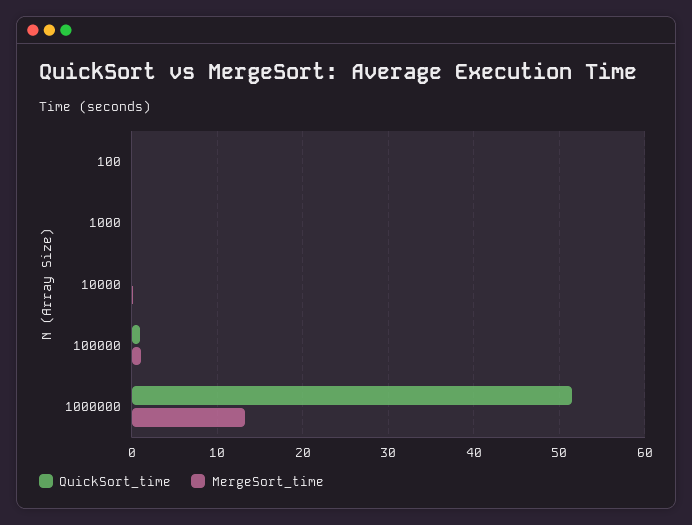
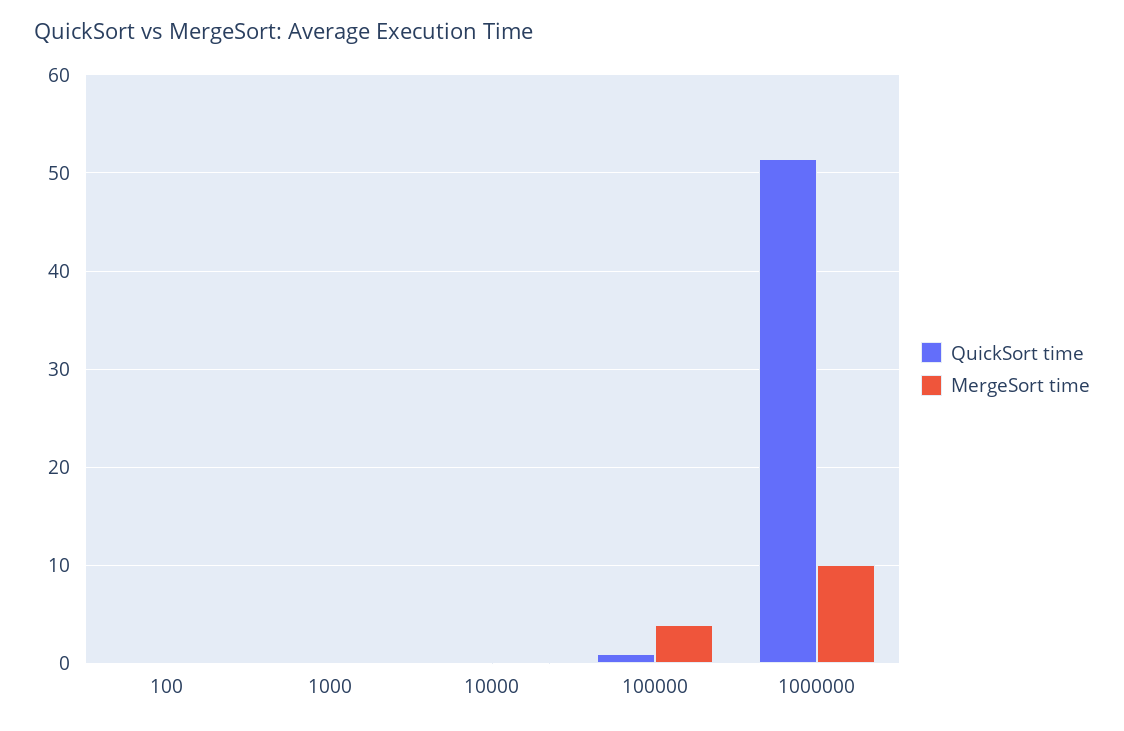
MergeSort_time, 100000: 1 -> 4
MergeSort_time, 1000000: 13 -> 10

